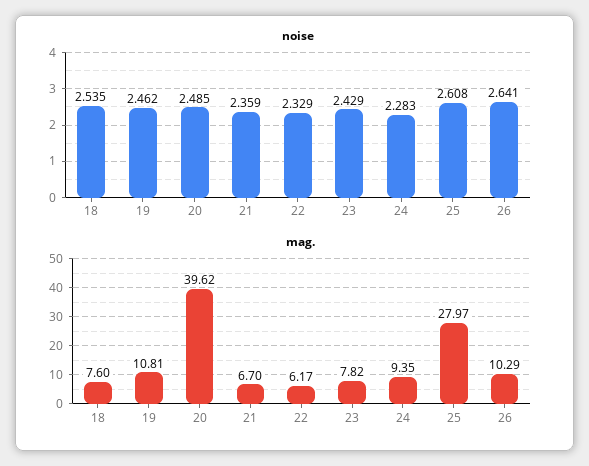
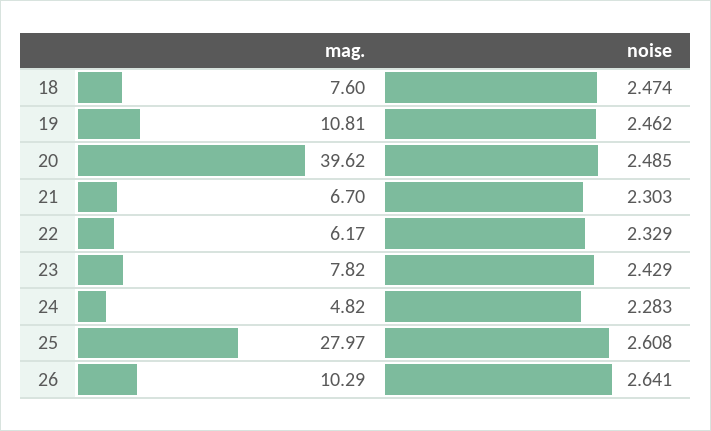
noise, 18: 2.535 -> 2.474
noise, 21: 2.359 -> 2.303
mag., 24: 9.35 -> 4.82

